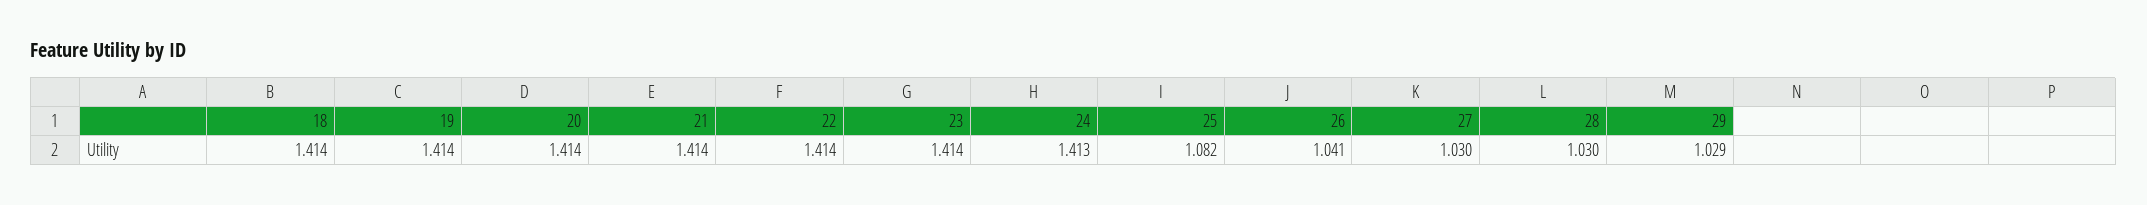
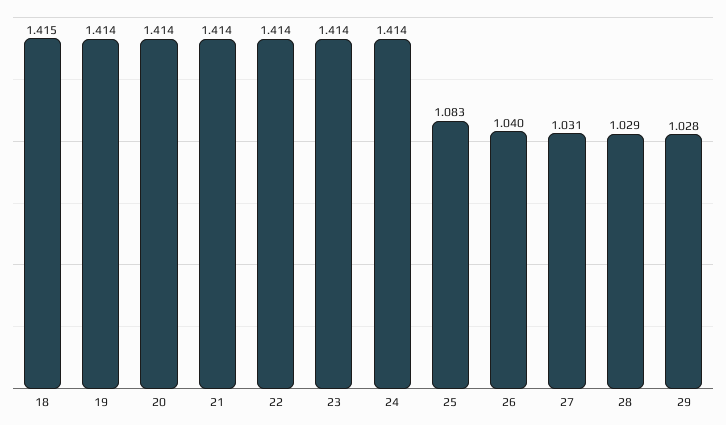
18: 1.414 -> 1.415
24: 1.413 -> 1.414
25: 1.082 -> 1.083
26: 1.041 -> 1.04
27: 1.03 -> 1.031
28: 1.03 -> 1.029
29: 1.029 -> 1.028

